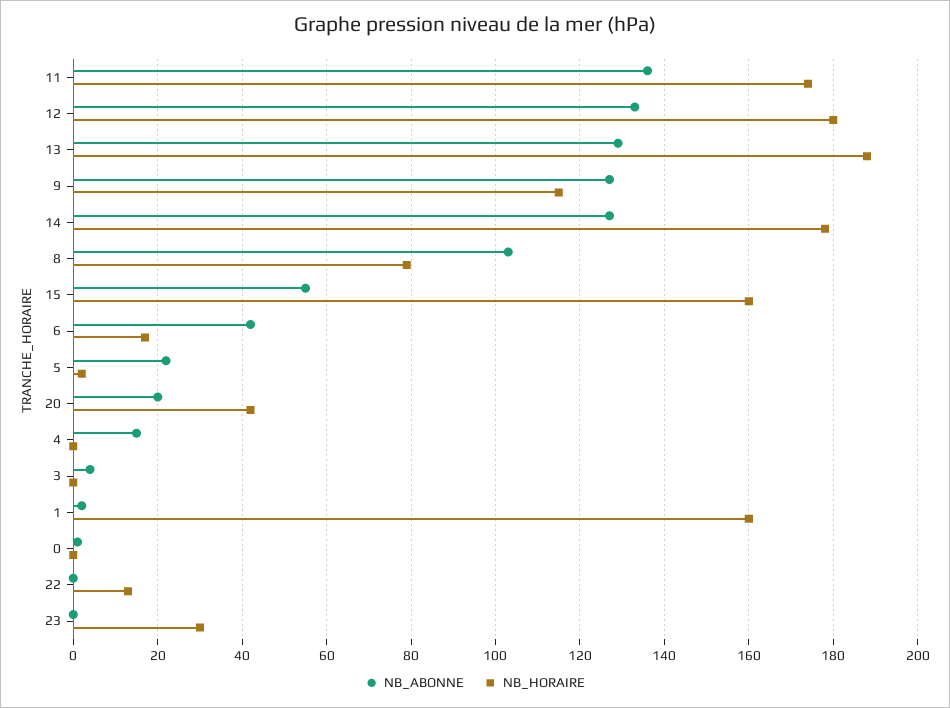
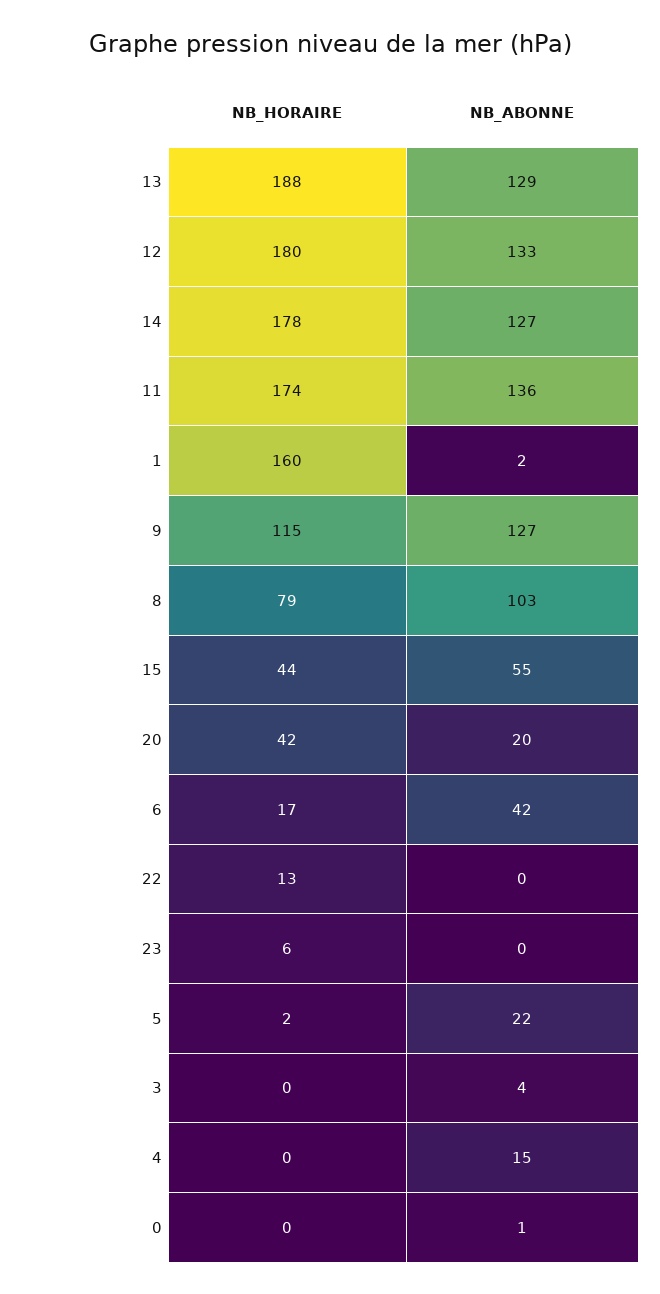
NB_HORAIRE, 15: 160 -> 44
NB_HORAIRE, 23: 30 -> 6

